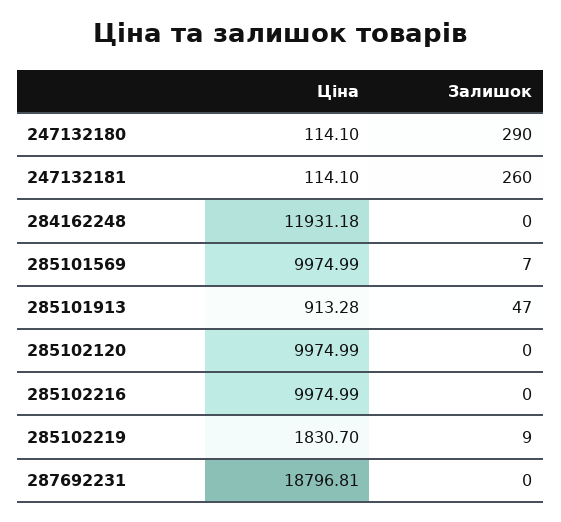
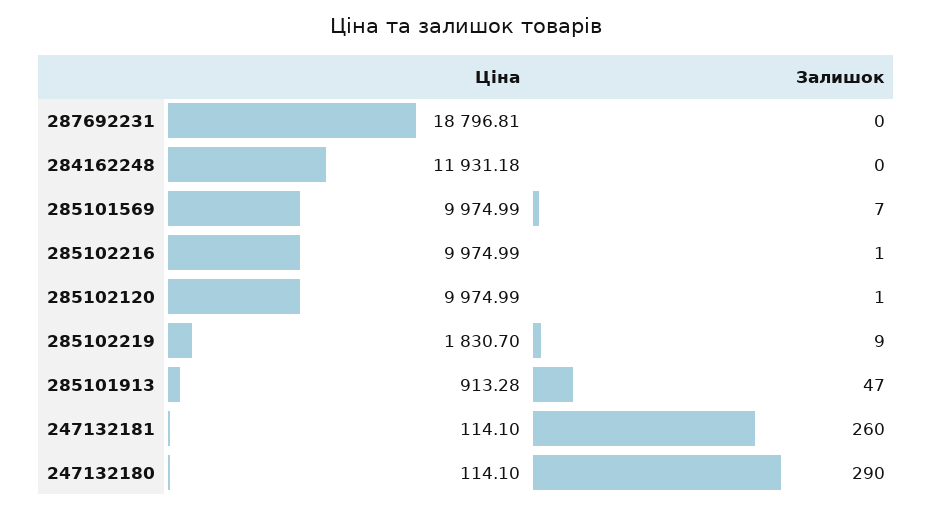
Залишок, 285102120: 0 -> 1
Залишок, 285102216: 0 -> 1

